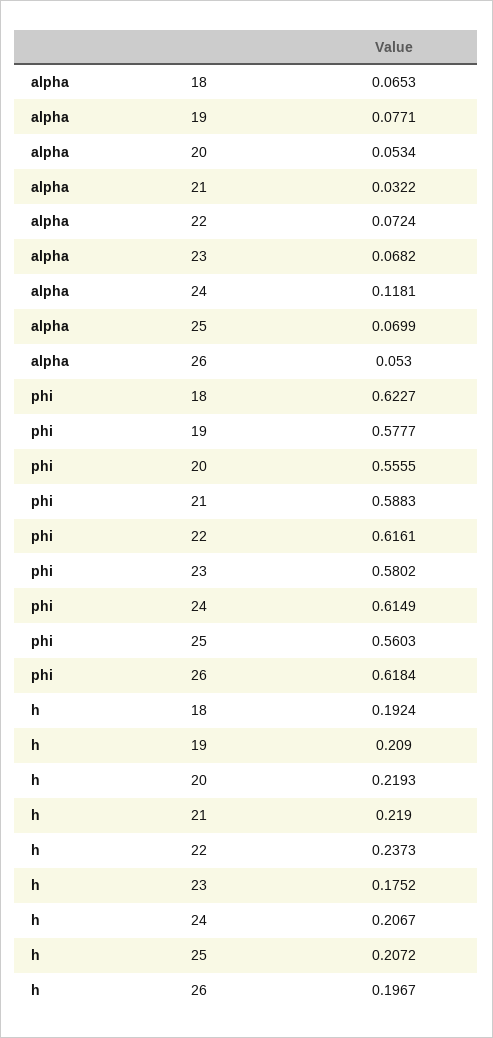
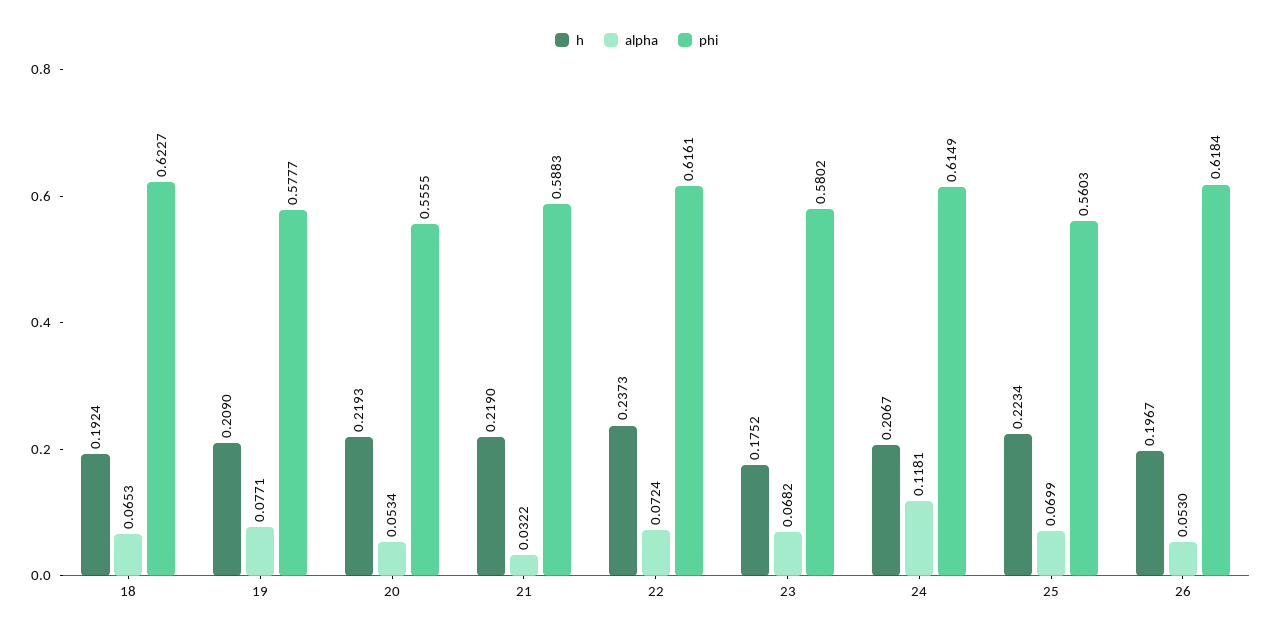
h, 25: 0.2072 -> 0.2234

